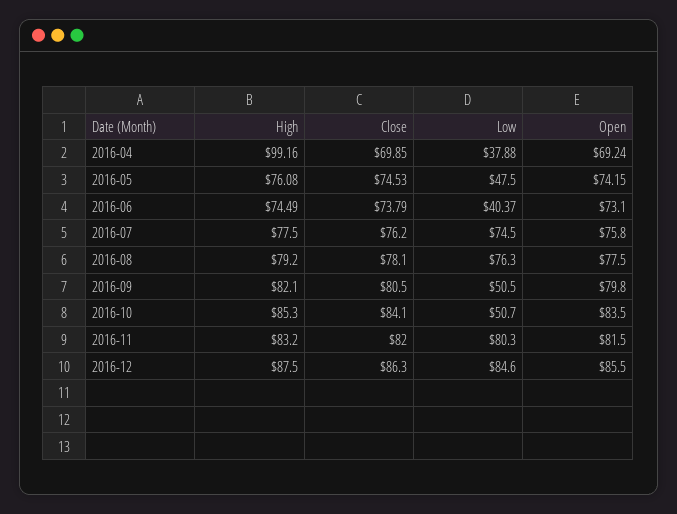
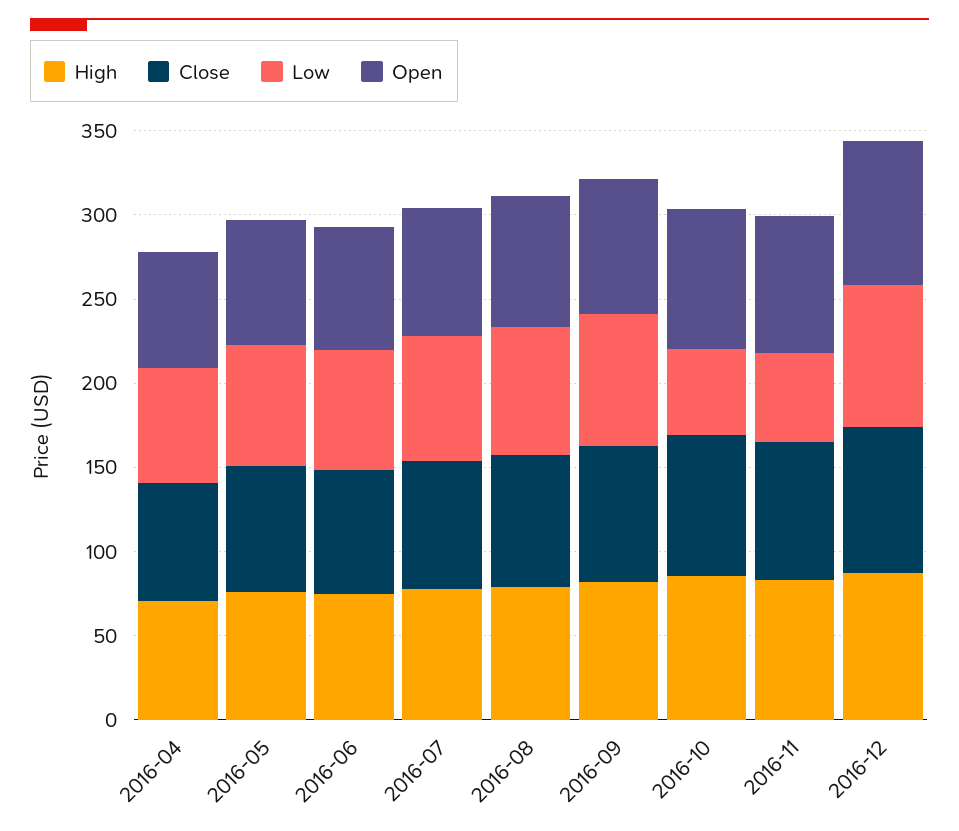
High, 2016-04: 99.16 -> 70
Low, 2016-04: 37.88 -> 70
Low, 2016-05: 47.5 -> 70
Low, 2016-06: 40.37 -> 70
Low, 2016-09: 50.5 -> 80
Low, 2016-11: 80.3 -> 50

